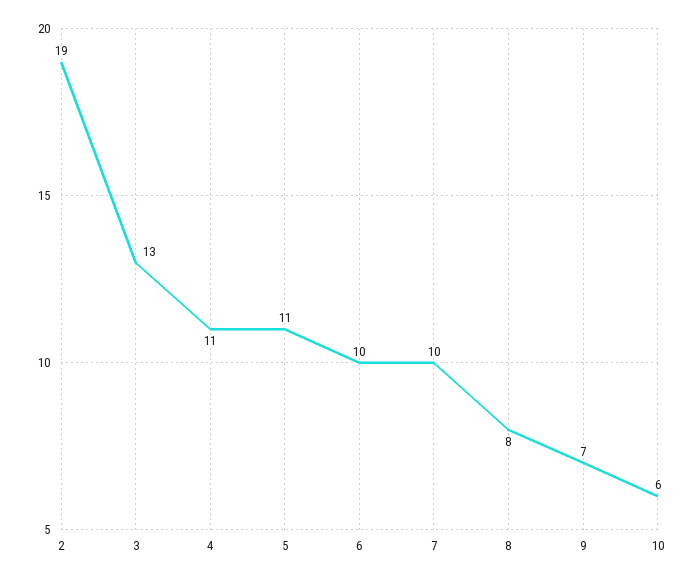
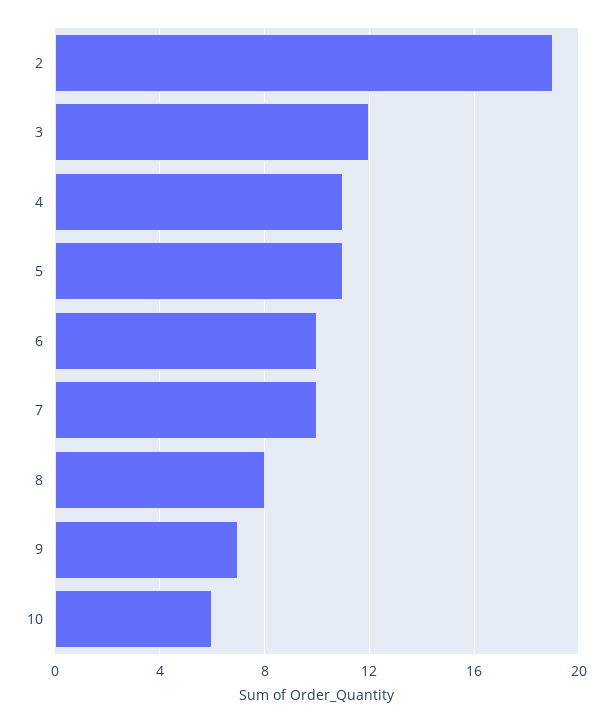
3: 13 -> 12

